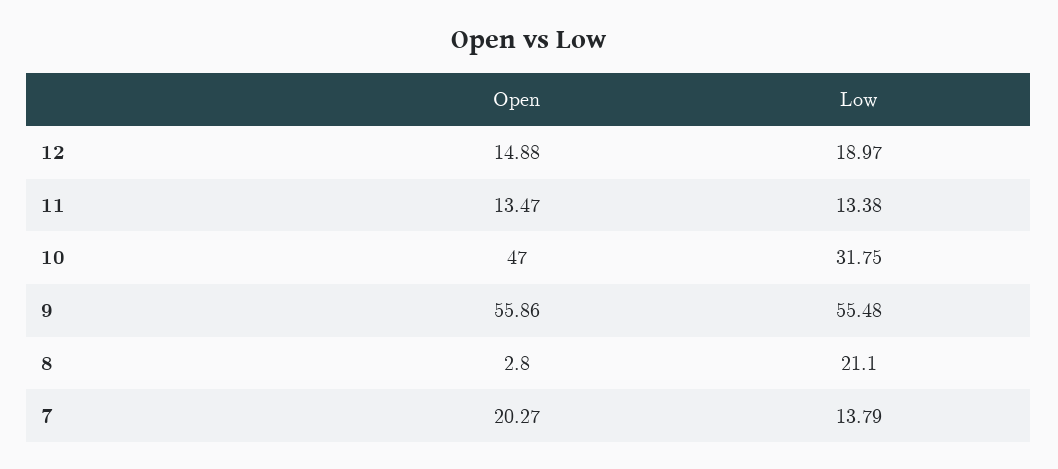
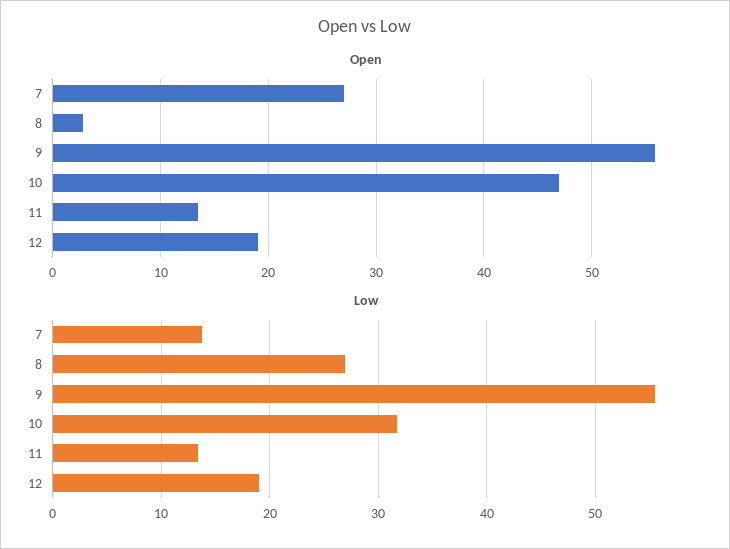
Open, 12: 14.88 -> 19
Low, 8: 21.1 -> 27
Open, 7: 20.27 -> 27

